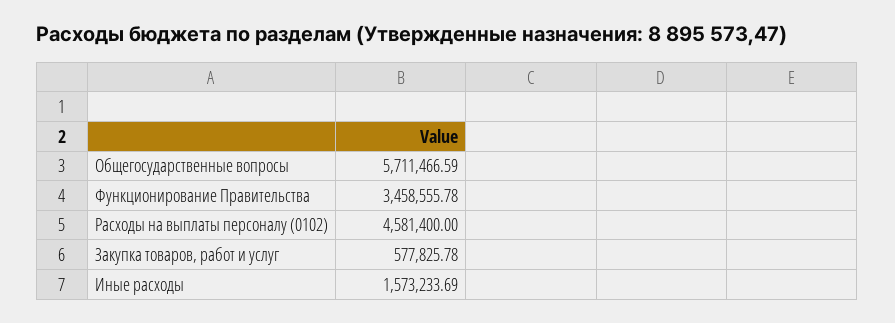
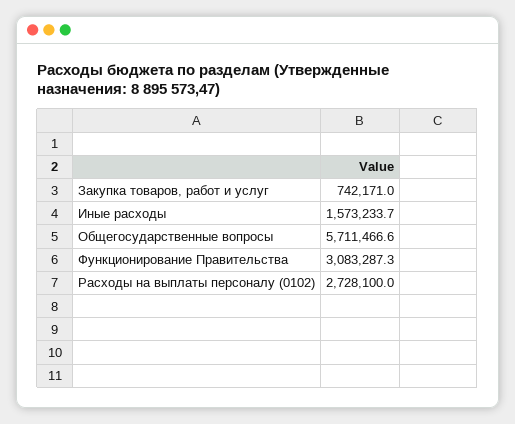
Функционирование Правительства: 3458555.78 -> 3083287.3
Расходы на выплаты персоналу (0102): 4581400 -> 2728100
Закупка товаров, работ и услуг: 577825.78 -> 742171

